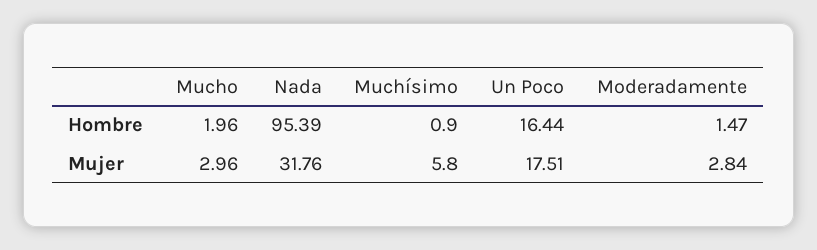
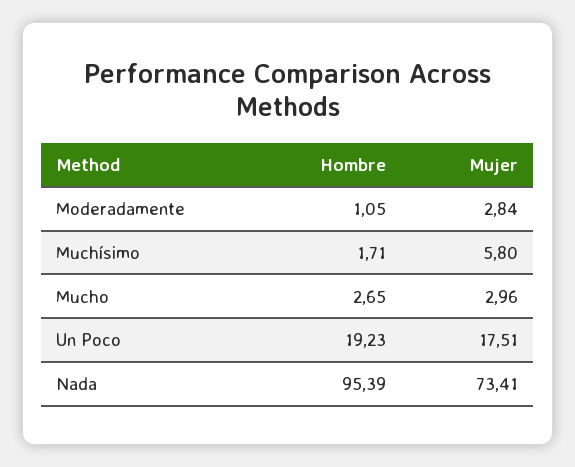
Mucho, Hombre: 1.96 -> 2.65
Muchísimo, Hombre: 0.9 -> 1.71
Un Poco, Hombre: 16.44 -> 19.23
Moderadamente, Hombre: 1.47 -> 1.05
Nada, Mujer: 31.76 -> 73.41

